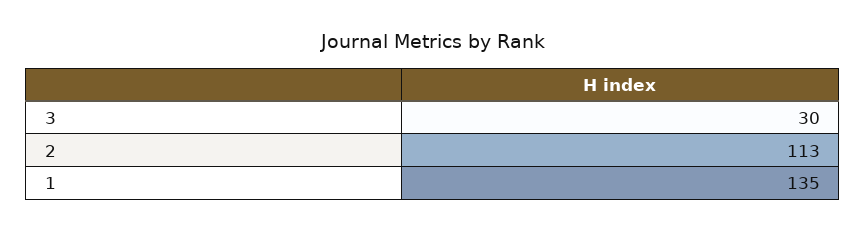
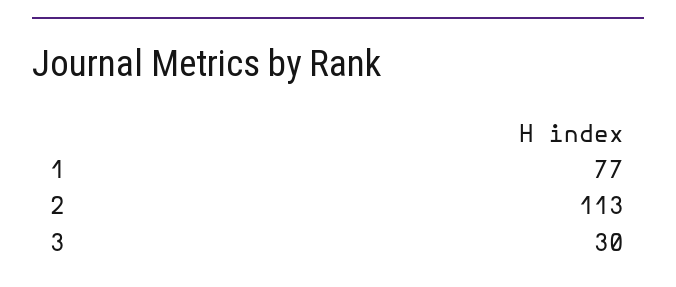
1: 135 -> 77

